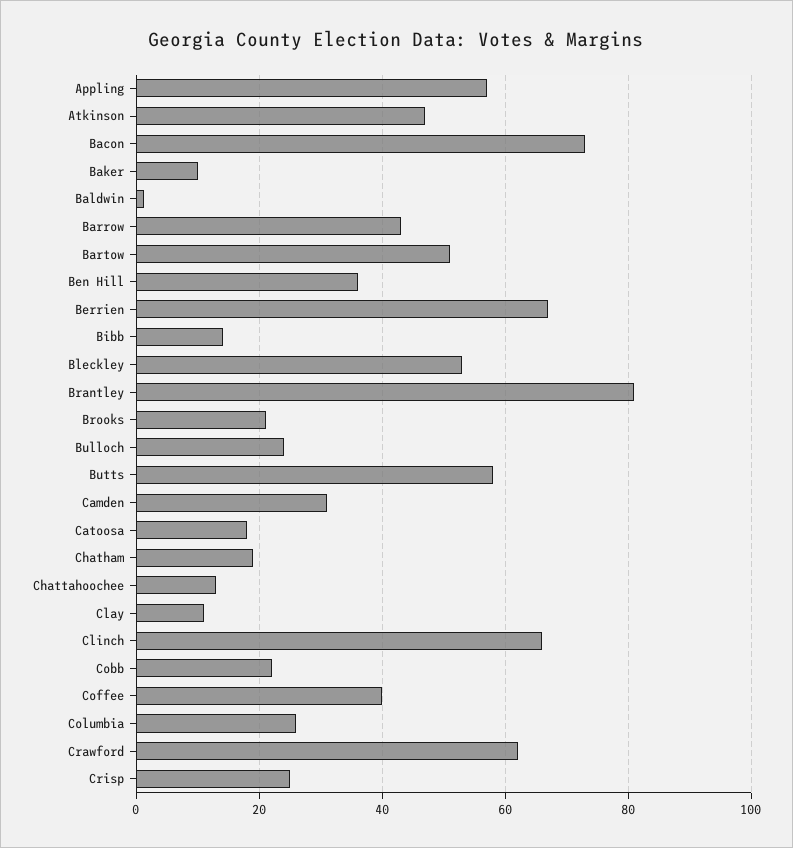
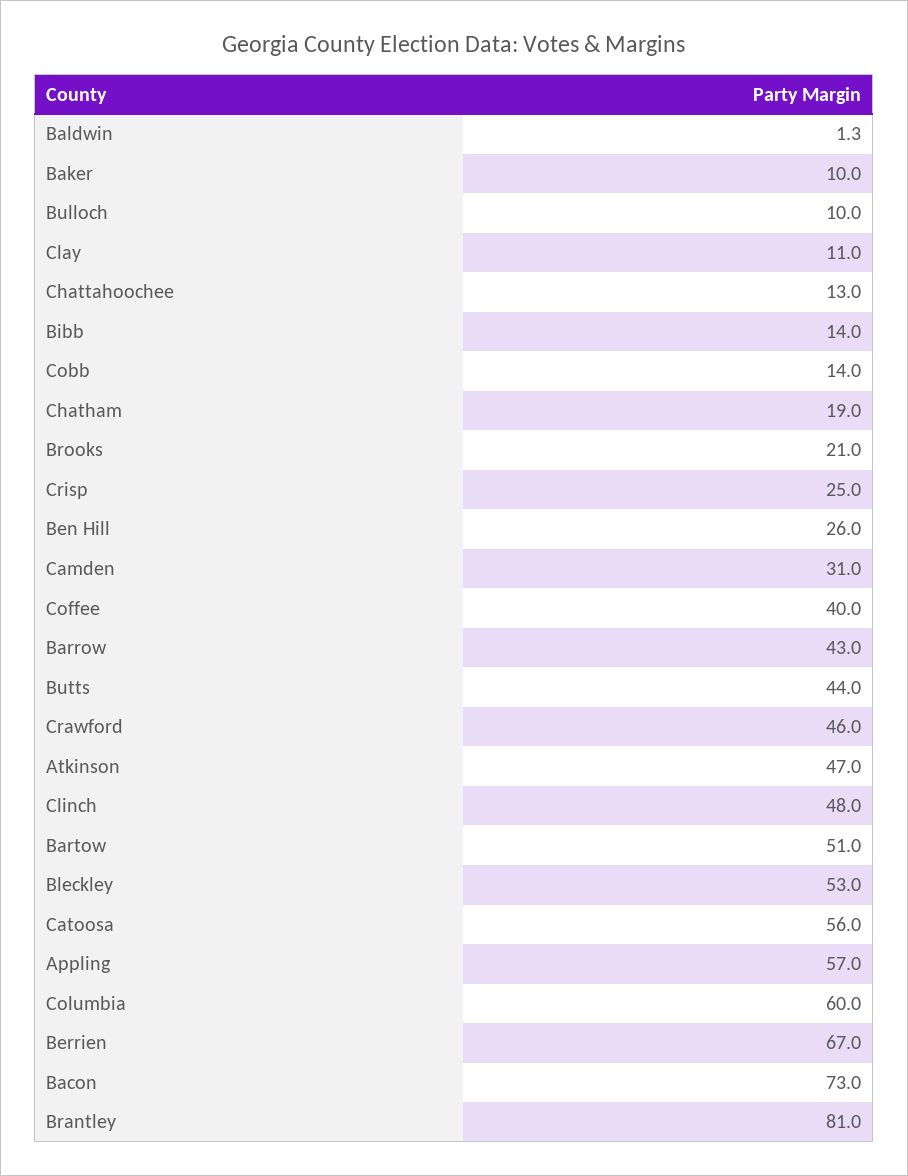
Ben Hill: 36 -> 26
Bulloch: 24 -> 10
Butts: 58 -> 44
Catoosa: 18 -> 56
Clinch: 66 -> 48
Cobb: 22 -> 14
Columbia: 26 -> 60
Crawford: 62 -> 46

